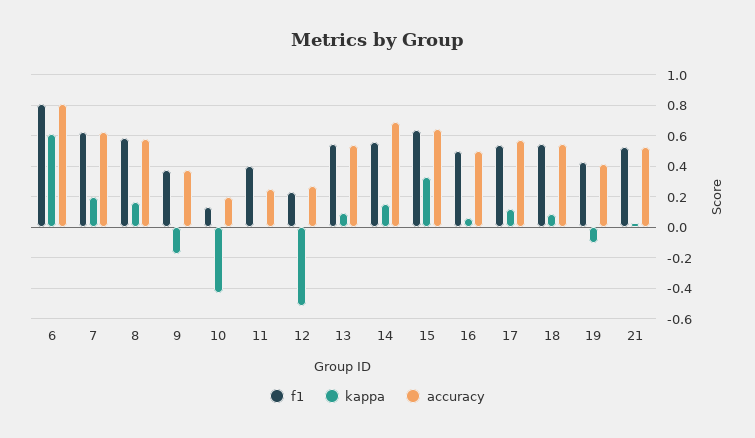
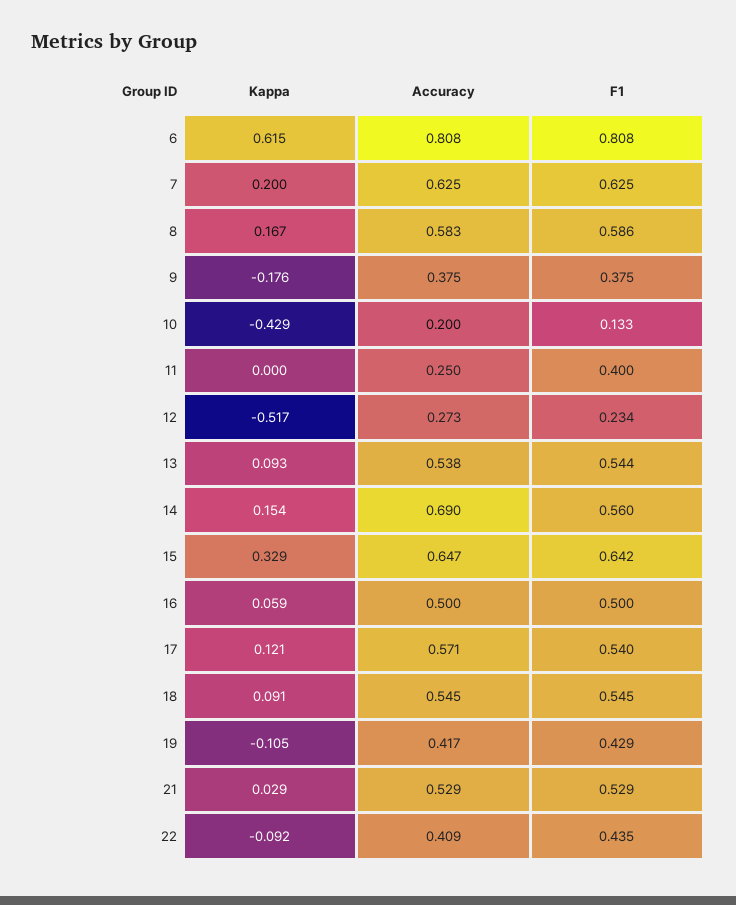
kappa, 22: none -> -0.092
accuracy, 22: none -> 0.409
f1, 22: none -> 0.435

